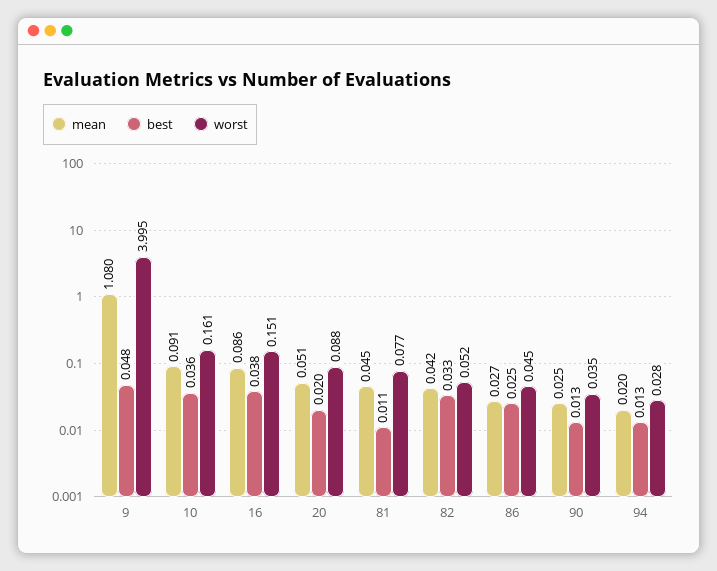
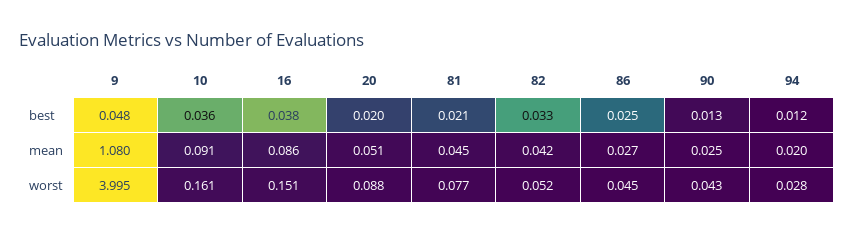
best, 81: 0.011 -> 0.021
worst, 90: 0.035 -> 0.043
best, 94: 0.013 -> 0.012

